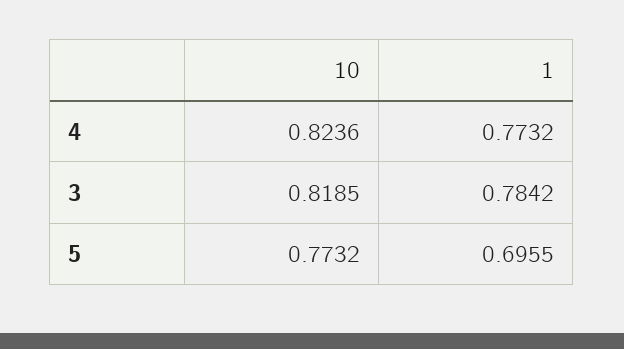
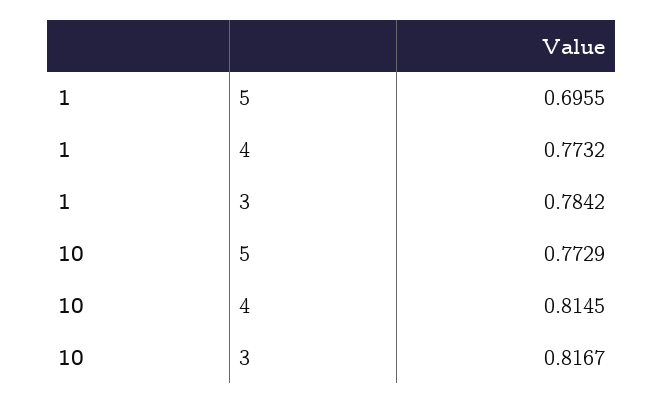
10, 4: 0.8236 -> 0.8145
10, 3: 0.8185 -> 0.8167
10, 5: 0.7732 -> 0.7729

